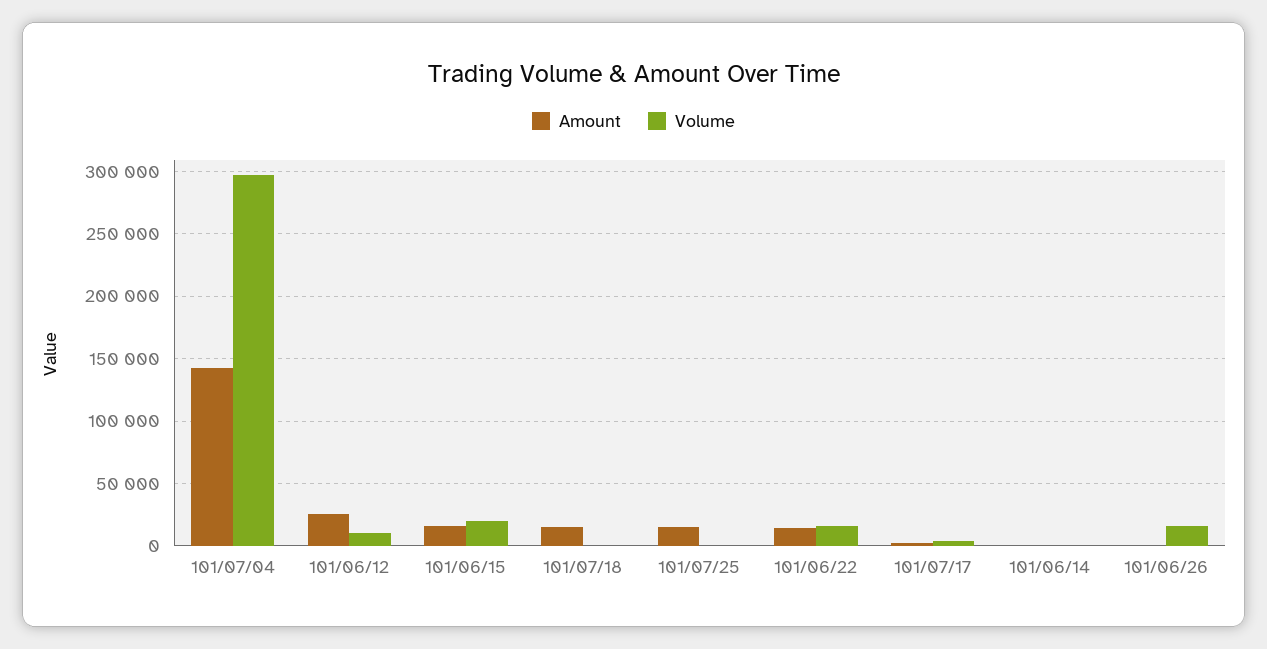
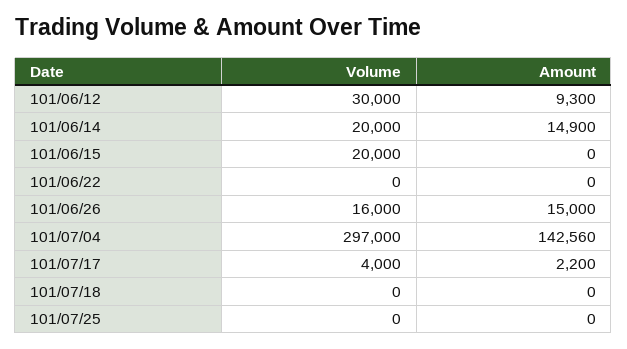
Amount, 101/06/12: 25000 -> 9300
Volume, 101/06/12: 10000 -> 30000
Amount, 101/06/15: 15000 -> 0
Amount, 101/07/18: 15000 -> 0
Amount, 101/07/25: 15000 -> 0
Amount, 101/06/22: 15000 -> 0
Volume, 101/06/22: 15000 -> 0
Amount, 101/06/14: 0 -> 14900
Volume, 101/06/14: 0 -> 20000
Amount, 101/06/26: 0 -> 15000

